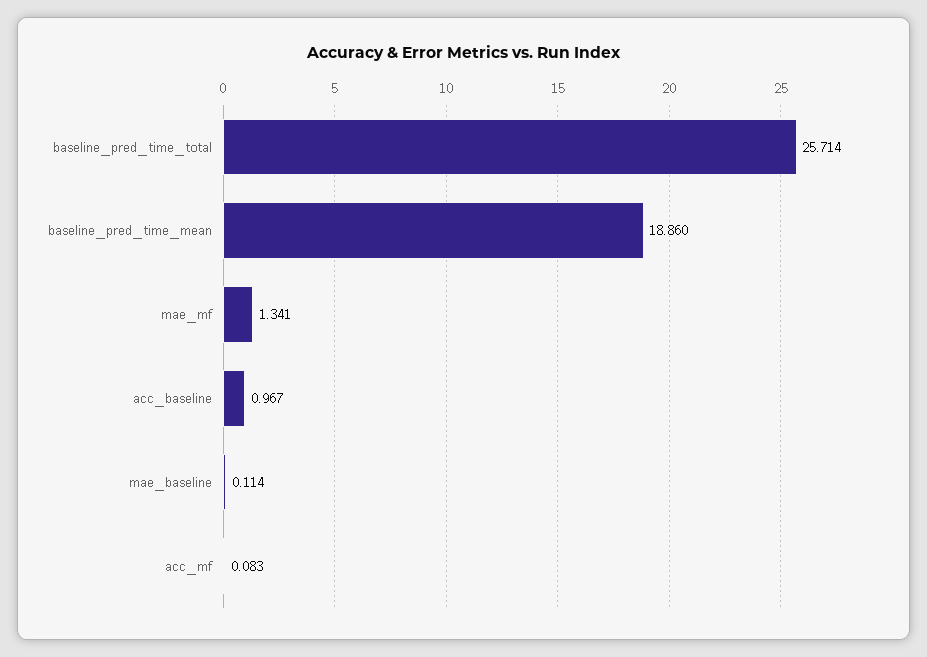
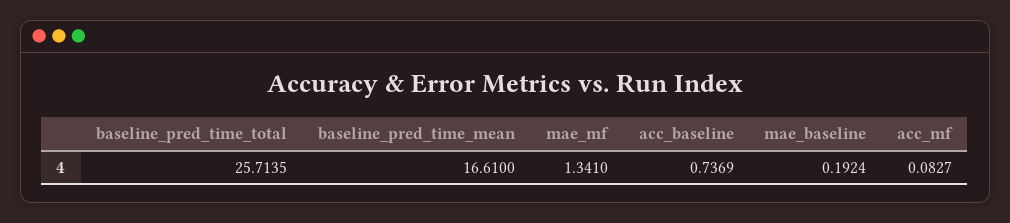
baseline_pred_time_mean: 18.86 -> 16.61
acc_baseline: 0.967 -> 0.7369
mae_baseline: 0.114 -> 0.1924

